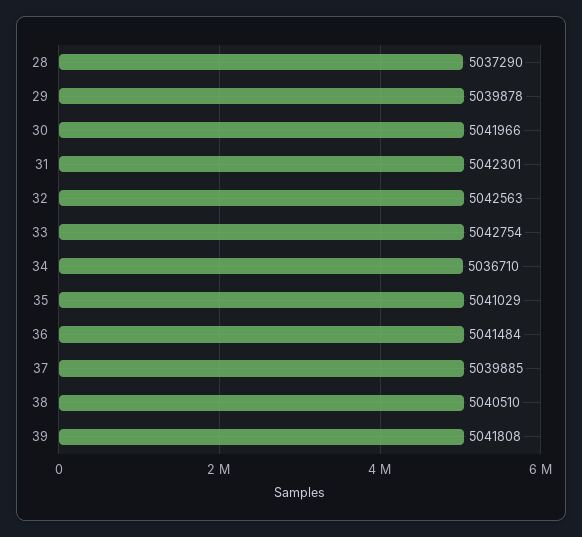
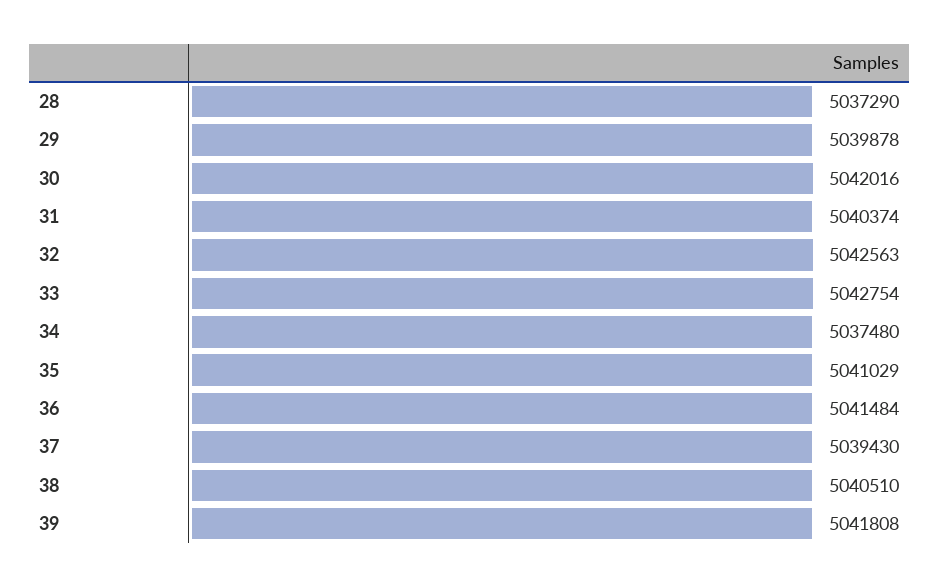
30: 5041966 -> 5042016
31: 5042301 -> 5040374
34: 5036710 -> 5037480
37: 5039885 -> 5039430

